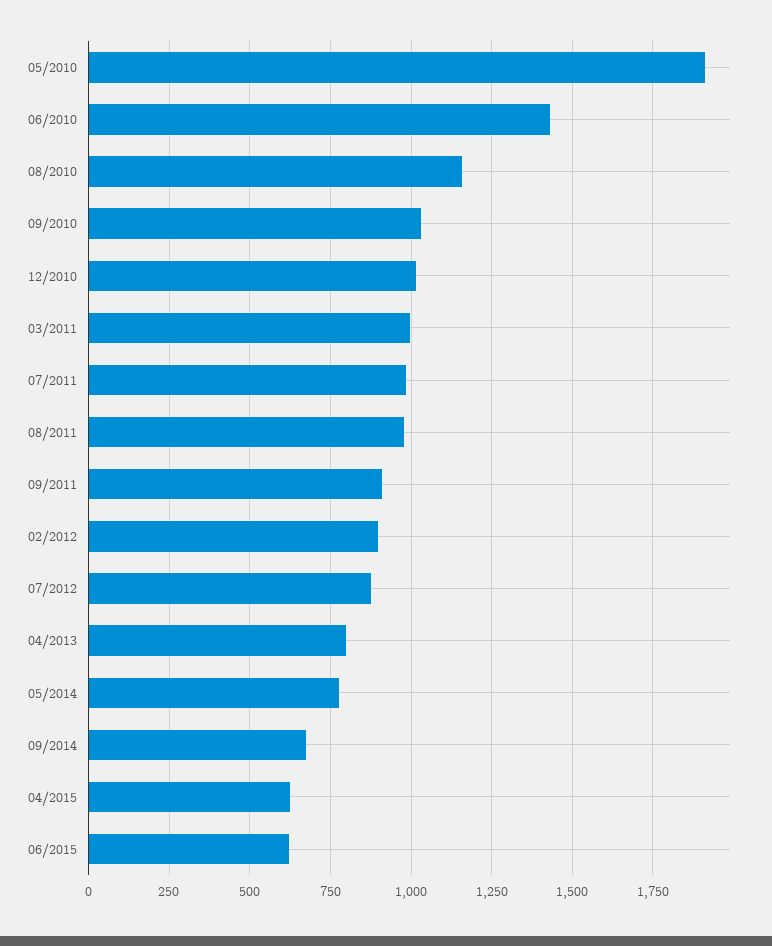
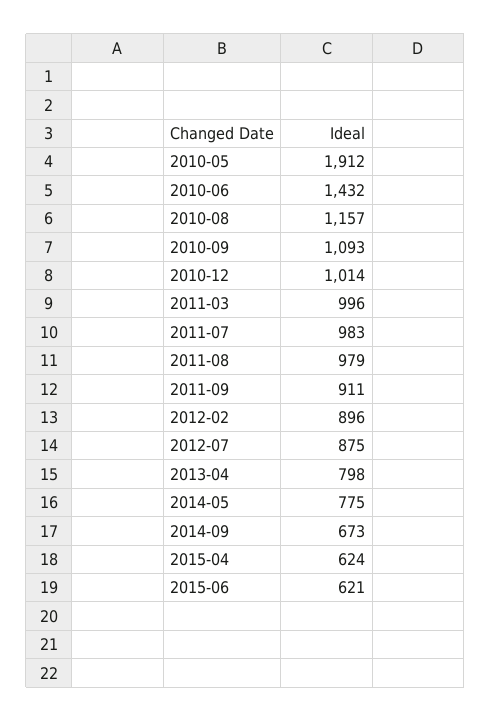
09/2010: 1025 -> 1093

